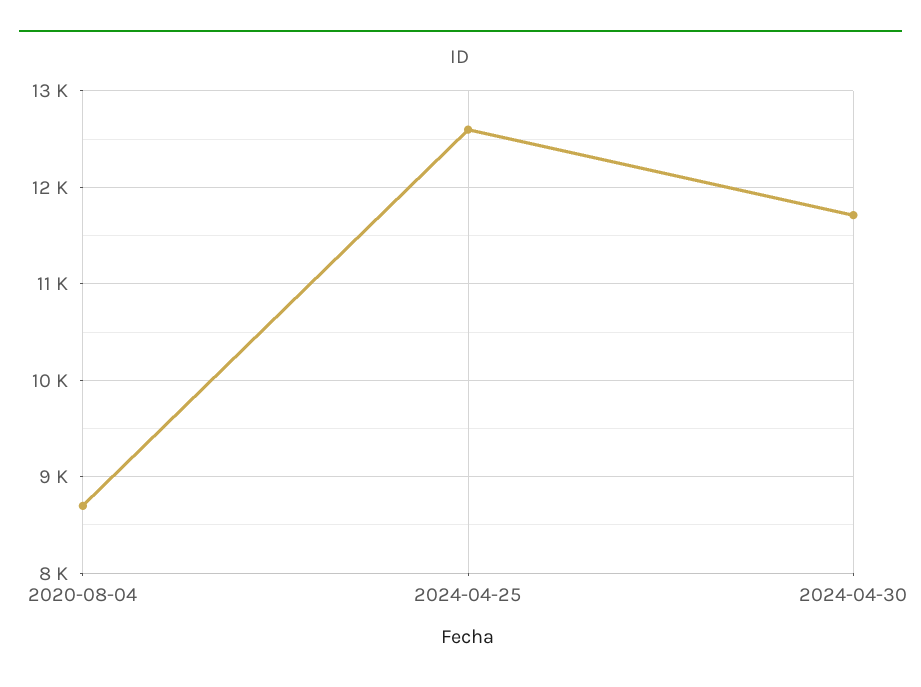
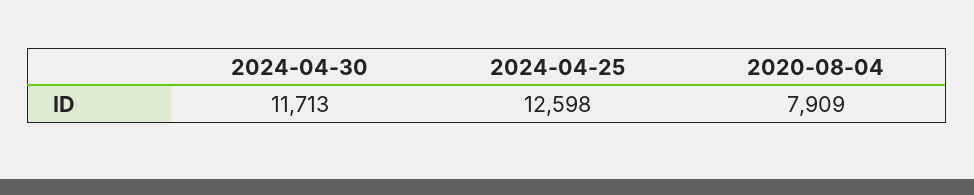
2020-08-04: 8700 -> 7909

